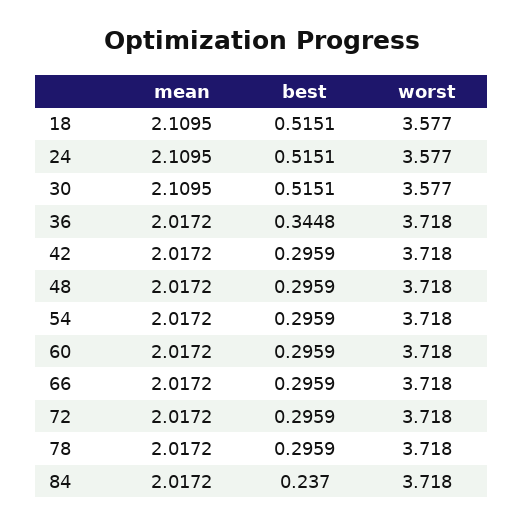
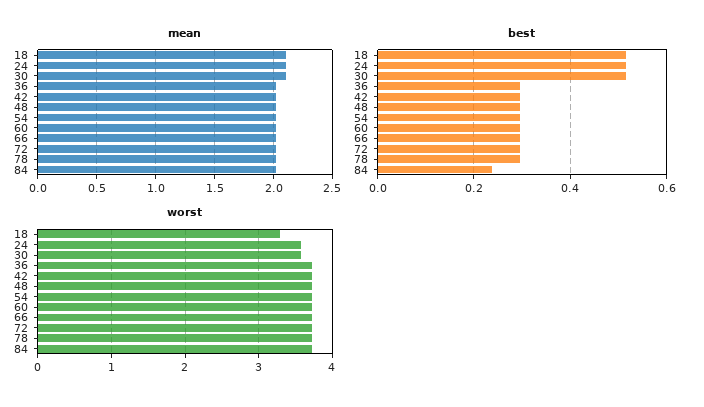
worst, 18: 3.577 -> 3.3
best, 36: 0.3448 -> 0.3

